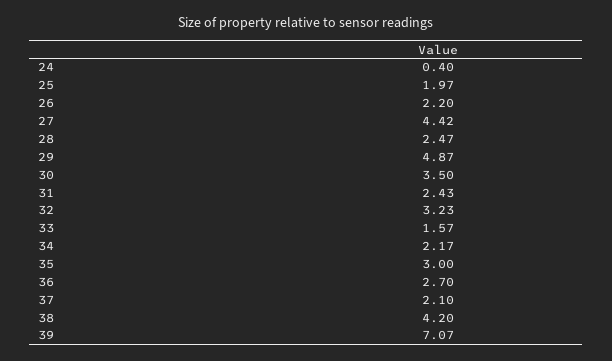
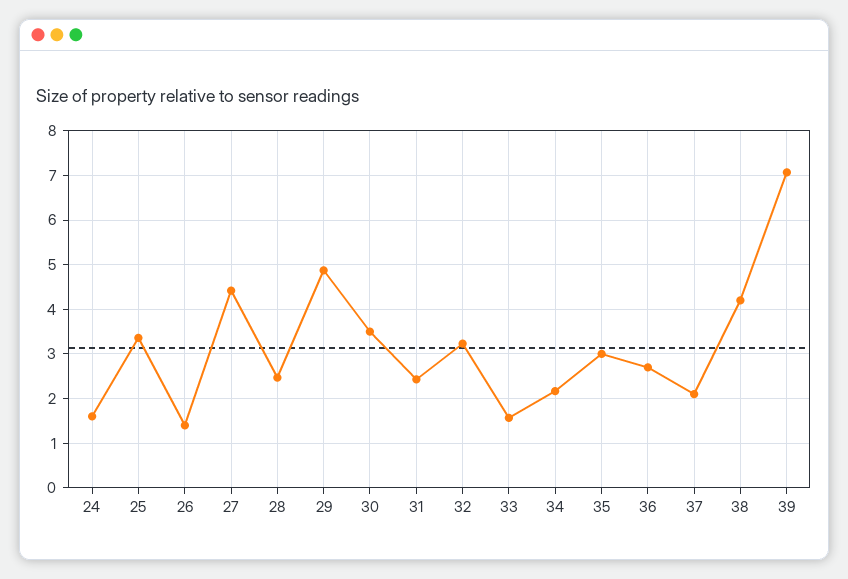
24: 0.4 -> 1.6
25: 1.97 -> 3.4
26: 2.2 -> 1.4

